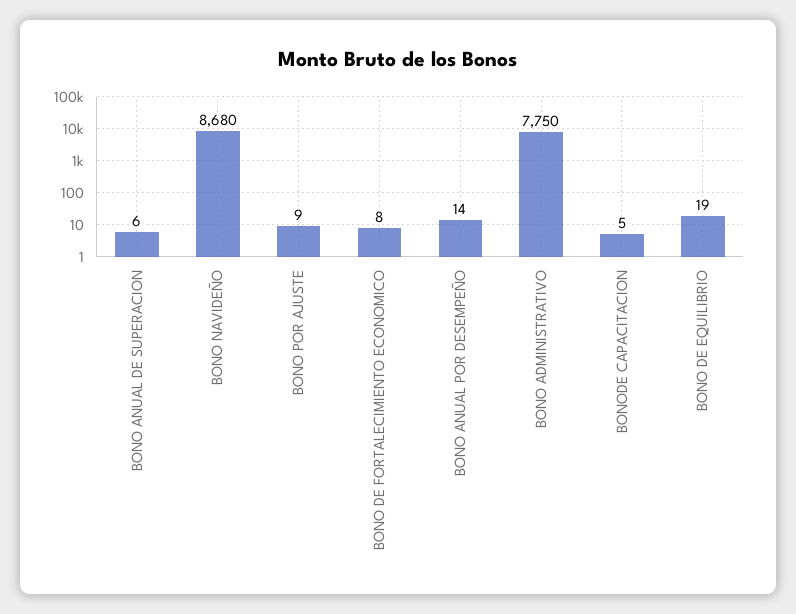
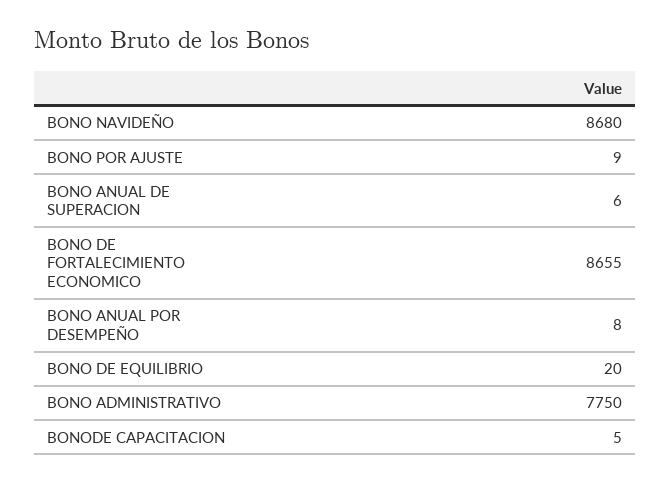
BONO DE FORTALECIMIENTO ECONOMICO: 8 -> 8655
BONO ANUAL POR DESEMPEÑO: 14 -> 8
BONO DE EQUILIBRIO: 19 -> 20

